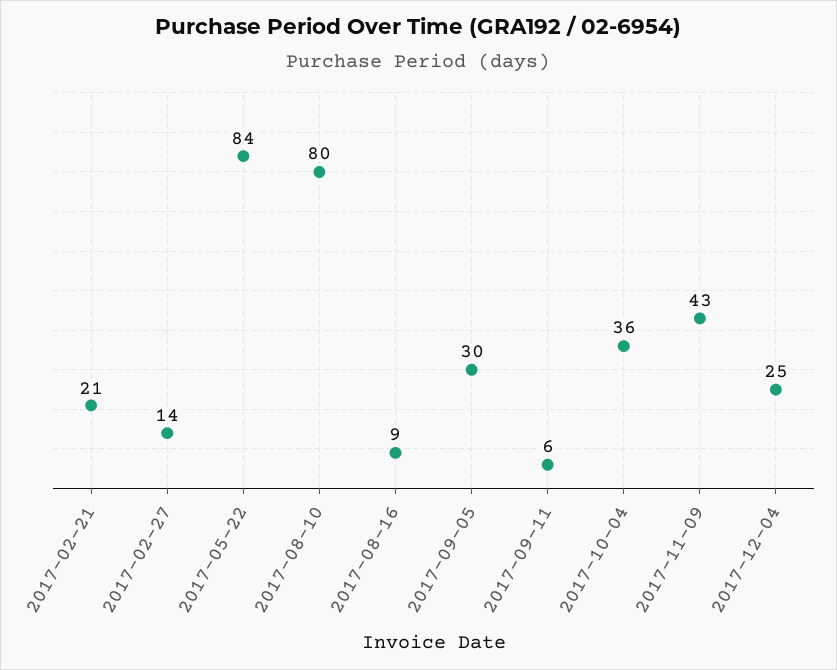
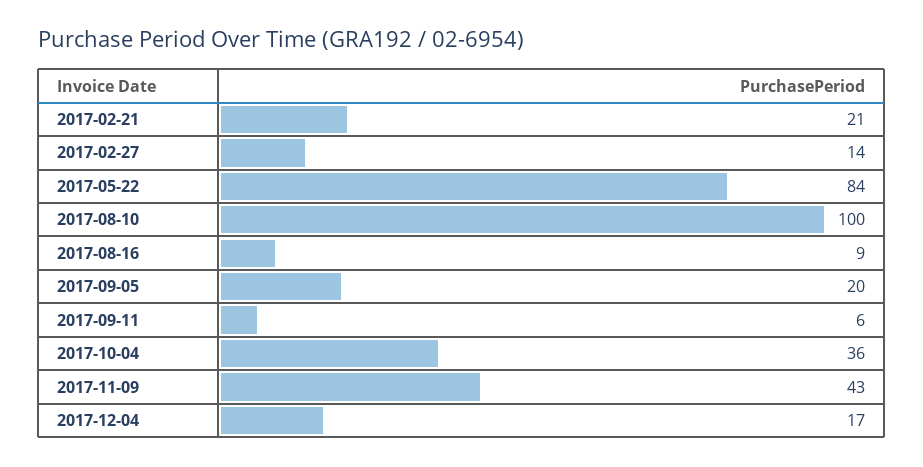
2017-08-10: 80 -> 100
2017-09-05: 30 -> 20
2017-12-04: 25 -> 17

